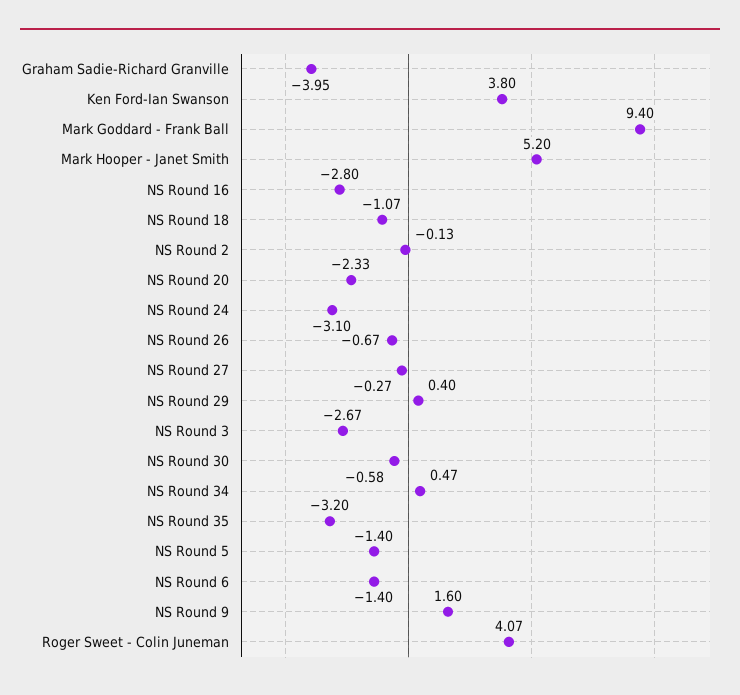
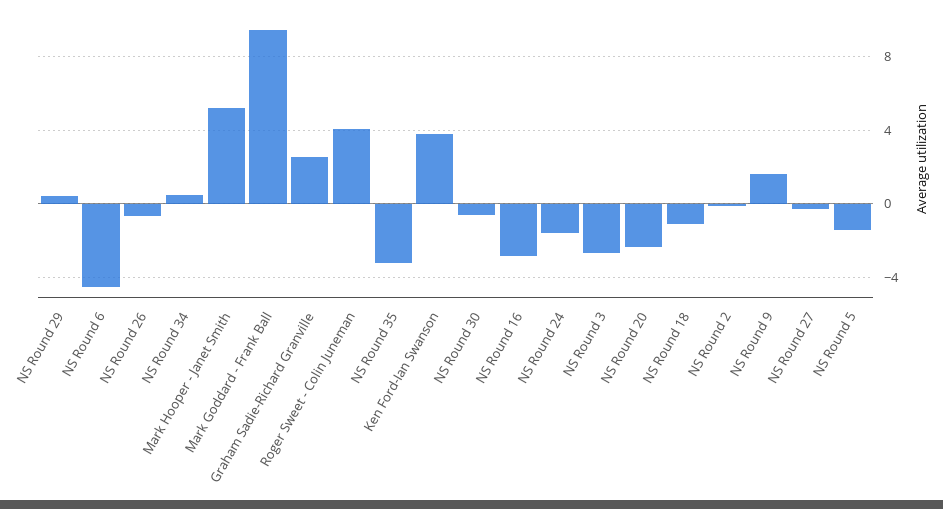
Graham Sadie-Richard Granville: -3.95 -> 2.5
NS Round 24: -3.1 -> -1.5
NS Round 6: -1.4 -> -4.5

